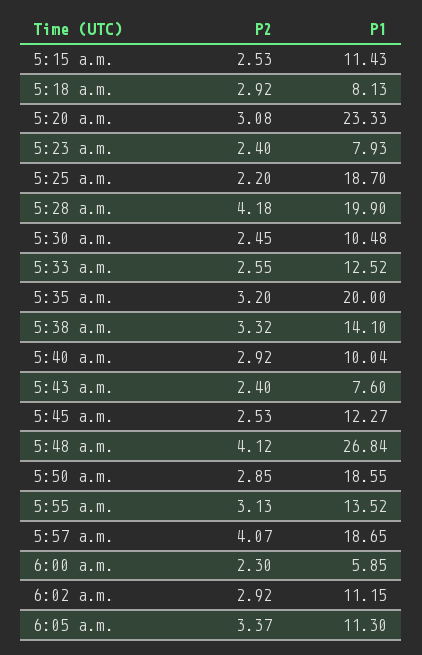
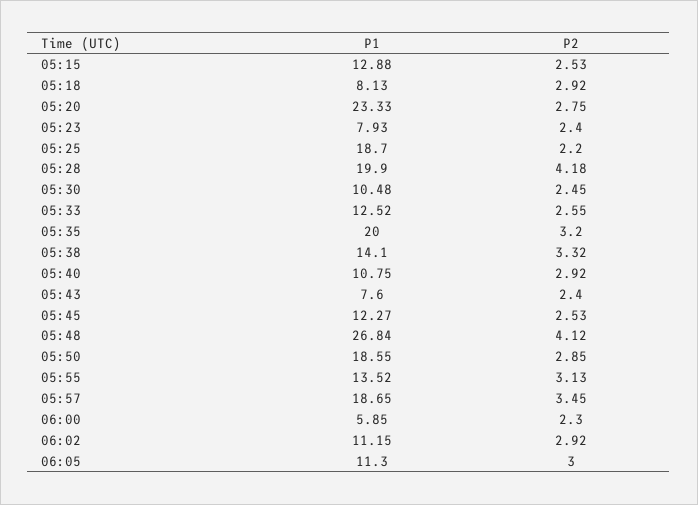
P1, 5:15 a.m.: 11.43 -> 12.88
P2, 5:20 a.m.: 3.08 -> 2.75
P1, 5:40 a.m.: 10.04 -> 10.75
P2, 5:57 a.m.: 4.07 -> 3.45
P2, 6:05 a.m.: 3.37 -> 3

